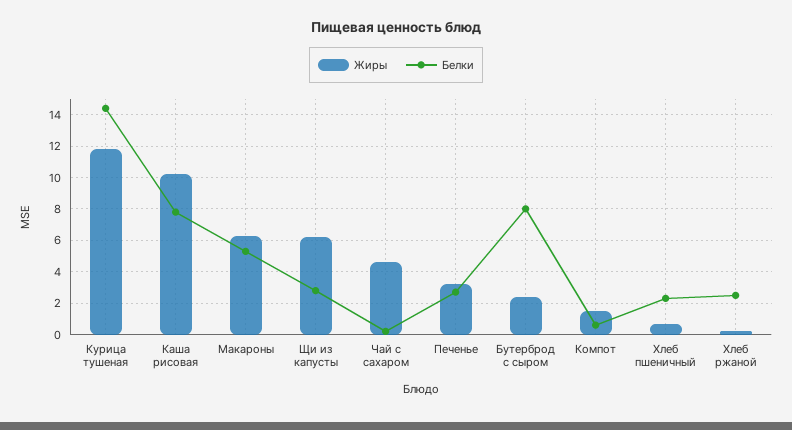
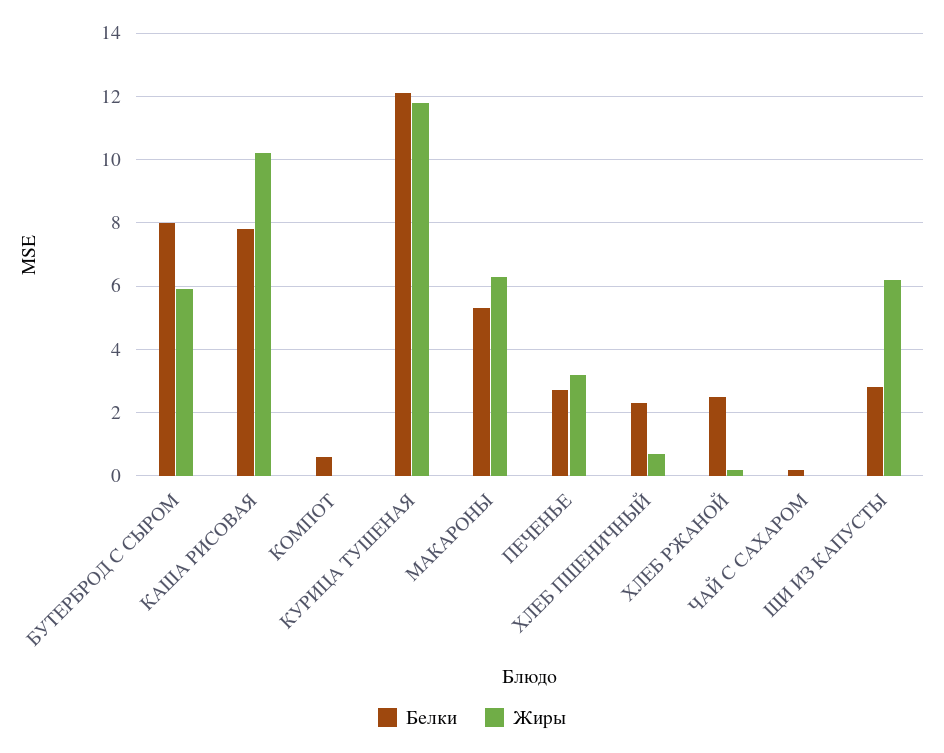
Белки, Курица тушеная: 14.5 -> 12
Жиры, Чай с сахаром: 4.5 -> 0
Жиры, Бутерброд с сыром: 2.5 -> 6
Жиры, Компот: 1.5 -> 0

